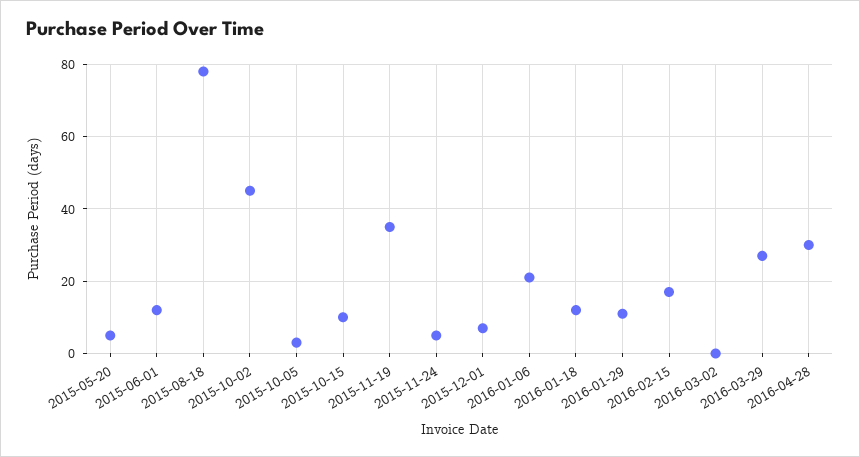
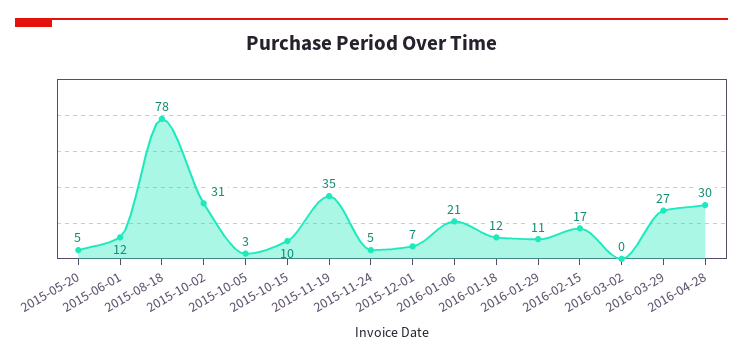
2015-10-02: 45 -> 31

